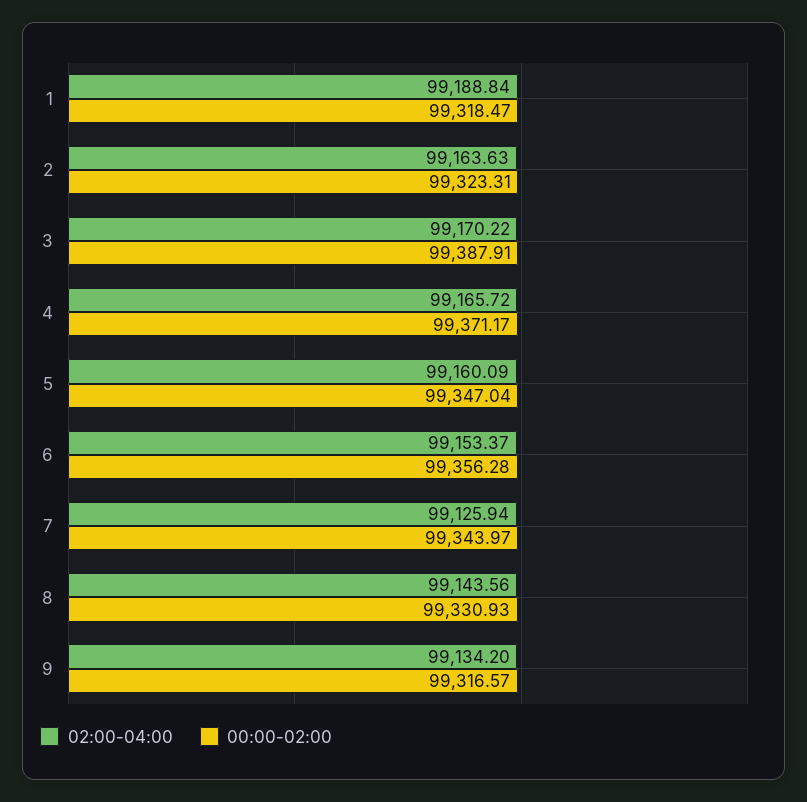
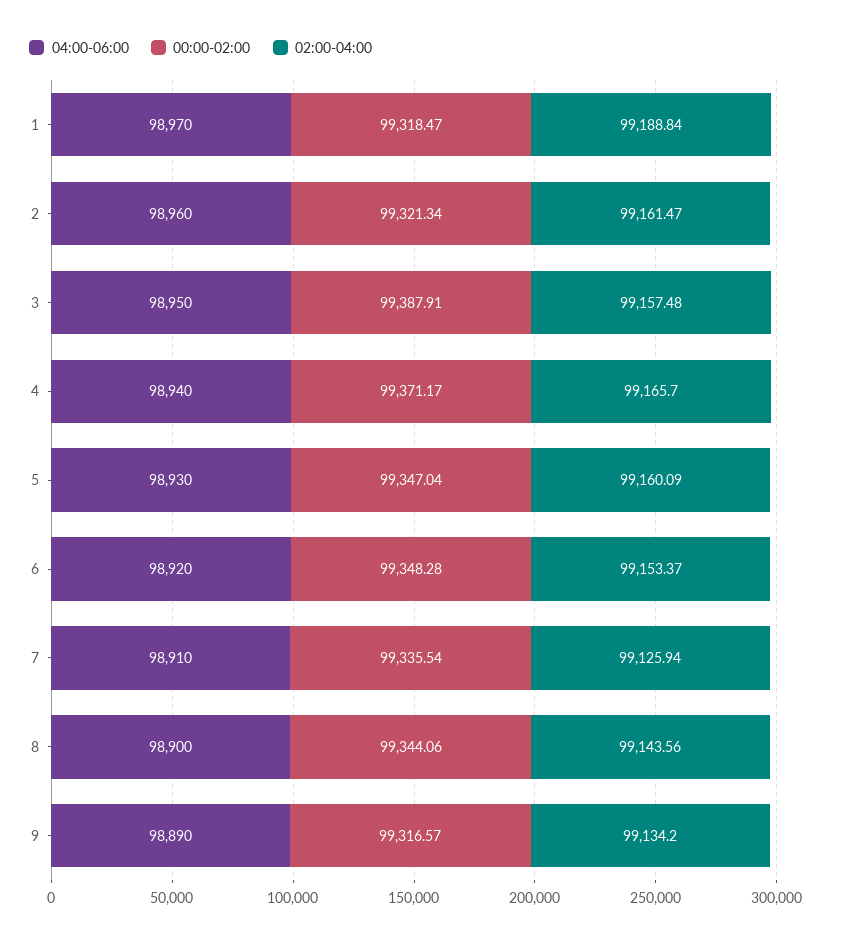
02:00-04:00, 2: 99163.63 -> 99161.47
00:00-02:00, 2: 99323.31 -> 99321.34
02:00-04:00, 3: 99170.22 -> 99157.48
02:00-04:00, 4: 99165.72 -> 99165.7
00:00-02:00, 6: 99356.28 -> 99348.28
00:00-02:00, 7: 99343.97 -> 99335.54
00:00-02:00, 8: 99330.93 -> 99344.06
04:00-06:00, 1: none -> 98970
04:00-06:00, 2: none -> 98960
04:00-06:00, 3: none -> 98950
04:00-06:00, 4: none -> 98940
04:00-06:00, 5: none -> 98930
04:00-06:00, 6: none -> 98920
04:00-06:00, 7: none -> 98910
04:00-06:00, 8: none -> 98900
04:00-06:00, 9: none -> 98890

